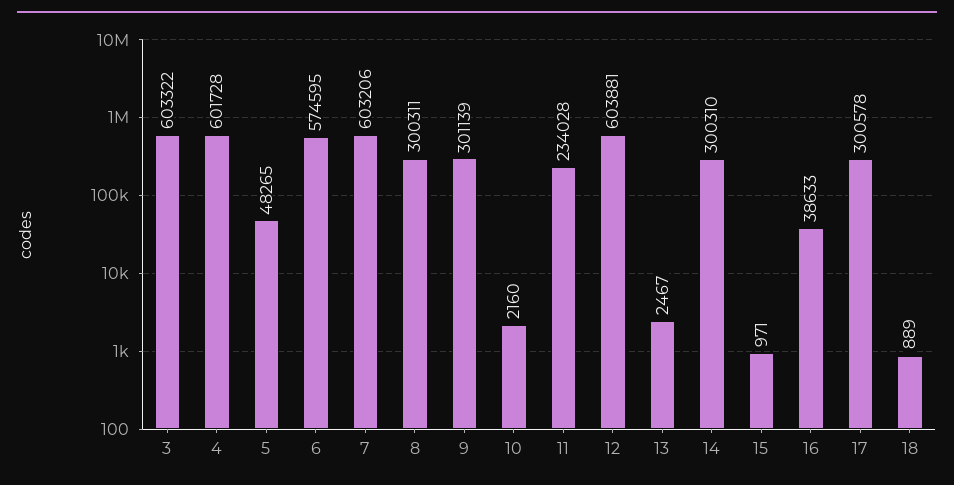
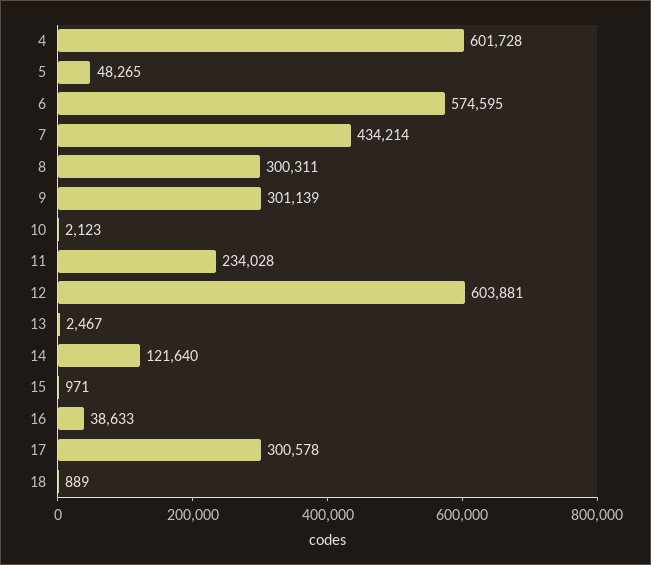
3: 603322 -> none
7: 603206 -> 434214
10: 2160 -> 2123
14: 300310 -> 121640

